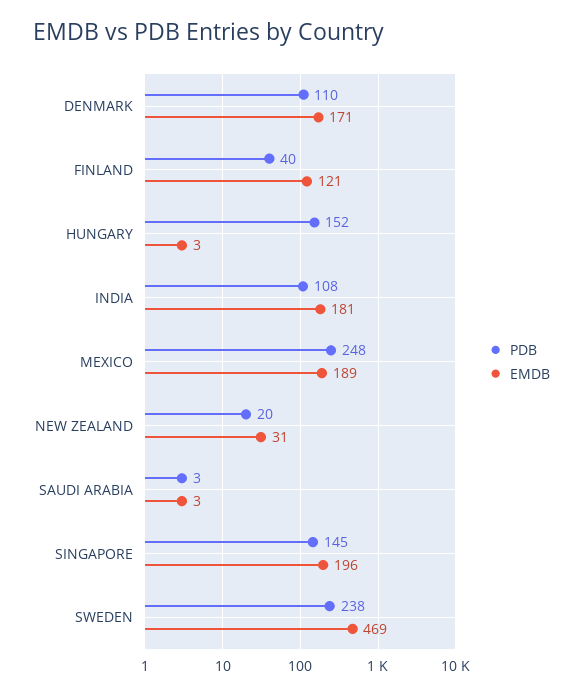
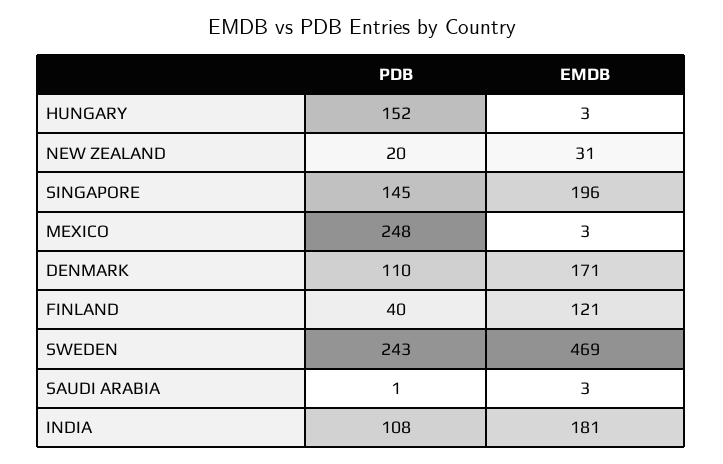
EMDB, MEXICO: 189 -> 3
PDB, SAUDI ARABIA: 3 -> 1
PDB, SWEDEN: 238 -> 243

